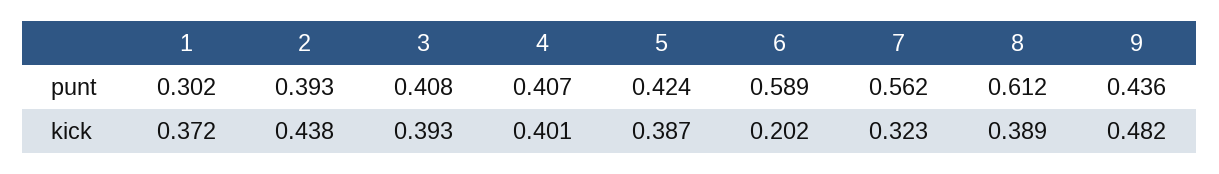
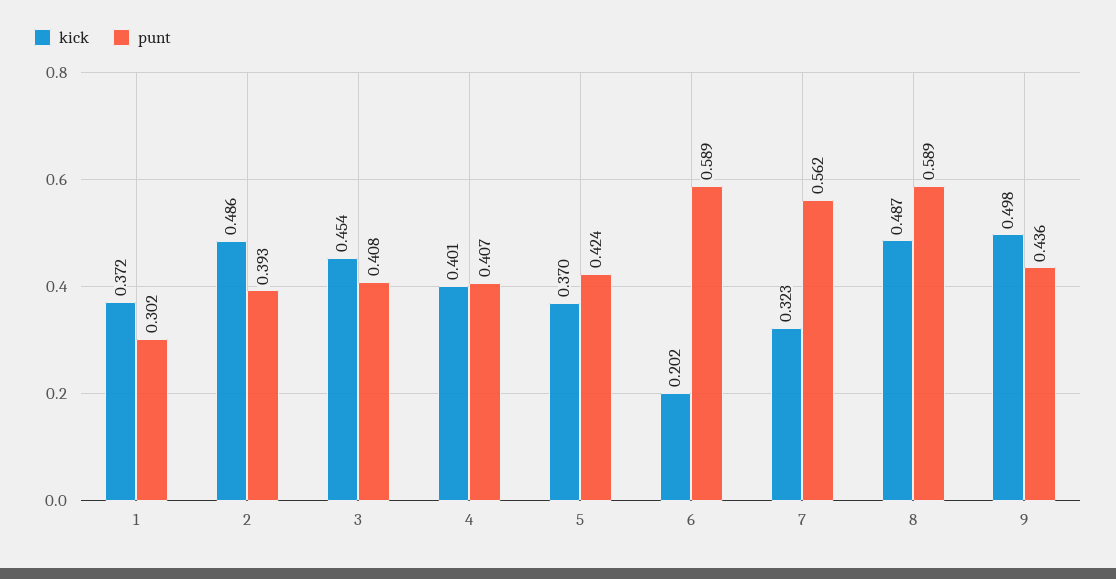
punt, 8: 0.612 -> 0.589
kick, 2: 0.438 -> 0.486
kick, 3: 0.393 -> 0.454
kick, 5: 0.387 -> 0.37
kick, 8: 0.389 -> 0.487
kick, 9: 0.482 -> 0.498

